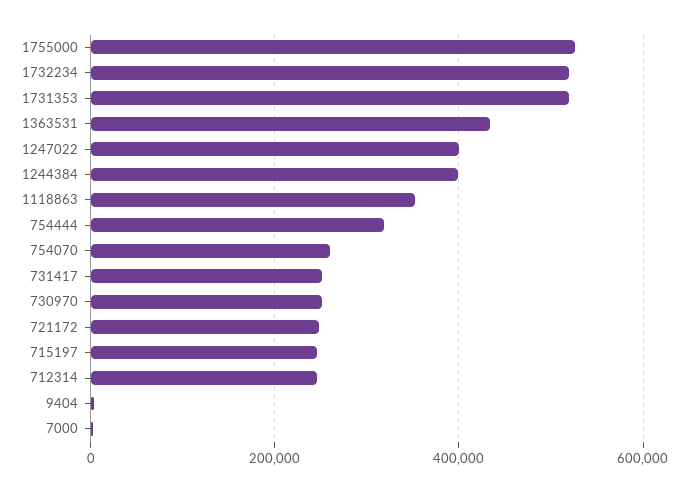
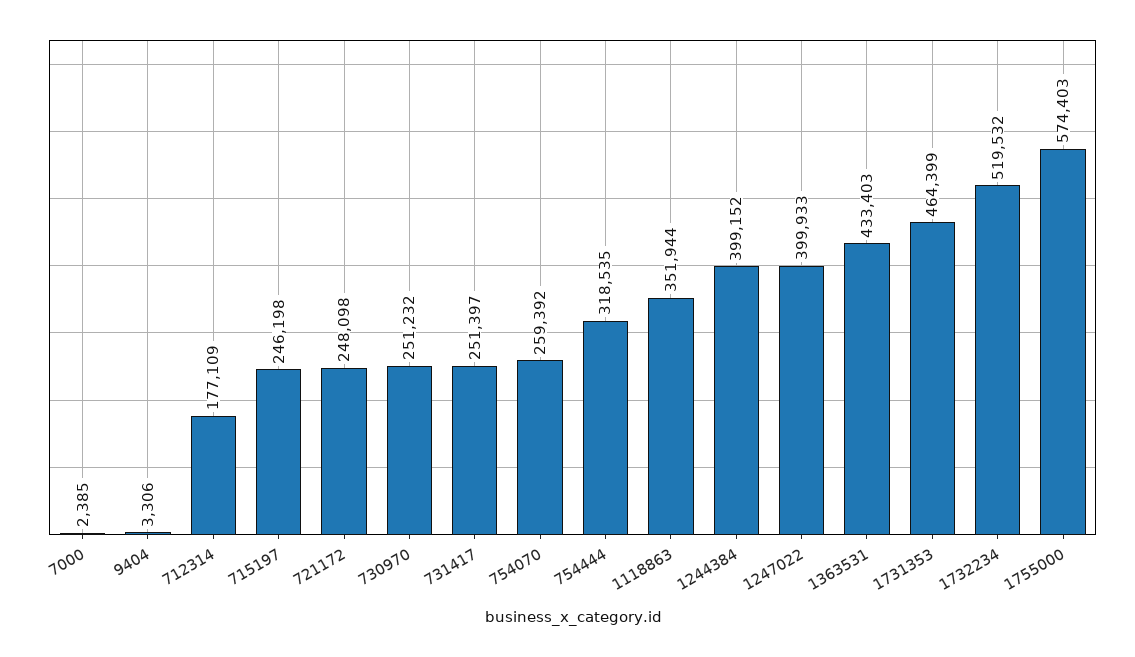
1755000: 520000 -> 574403
1731353: 520000 -> 464399
712314: 240000 -> 177109

